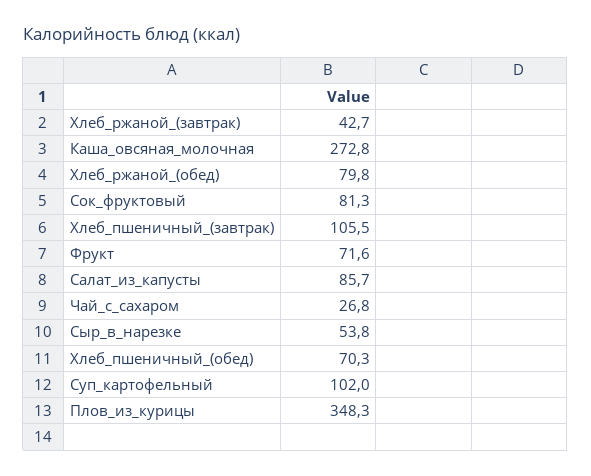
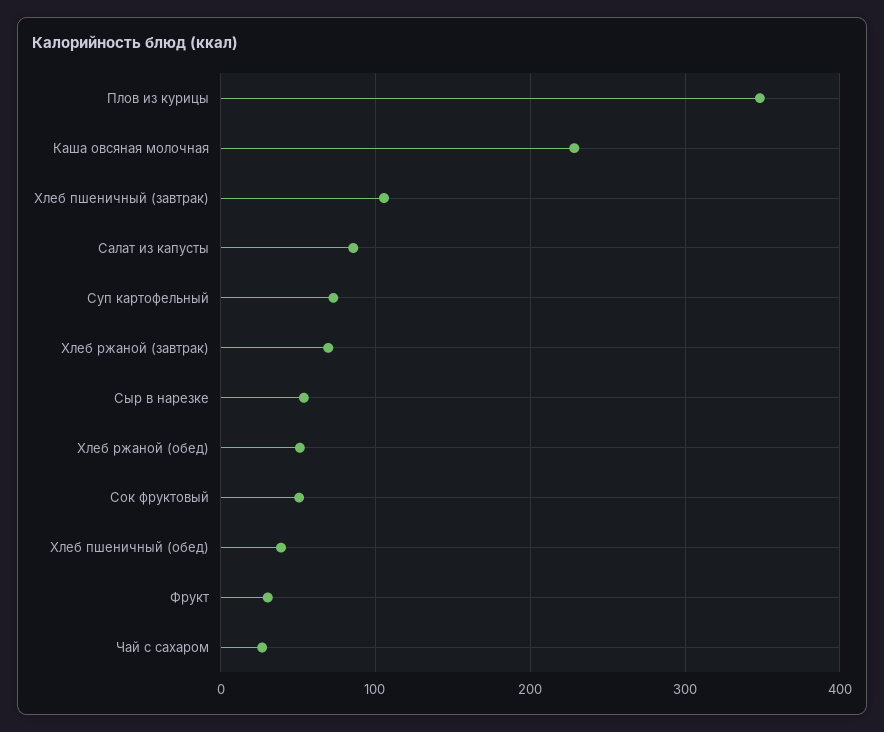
Хлеб_ржаной_(завтрак): 42.7 -> 70
Каша_овсяная_молочная: 272.8 -> 230
Хлеб_ржаной_(обед): 79.8 -> 50
Сок_фруктовый: 81.3 -> 50
Фрукт: 71.6 -> 30
Хлеб_пшеничный_(обед): 70.3 -> 40
Суп_картофельный: 102 -> 70

